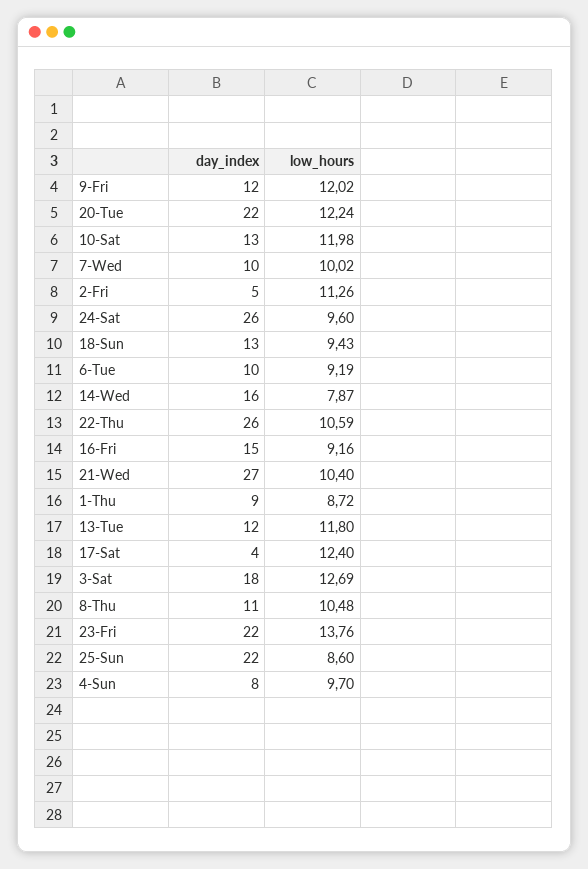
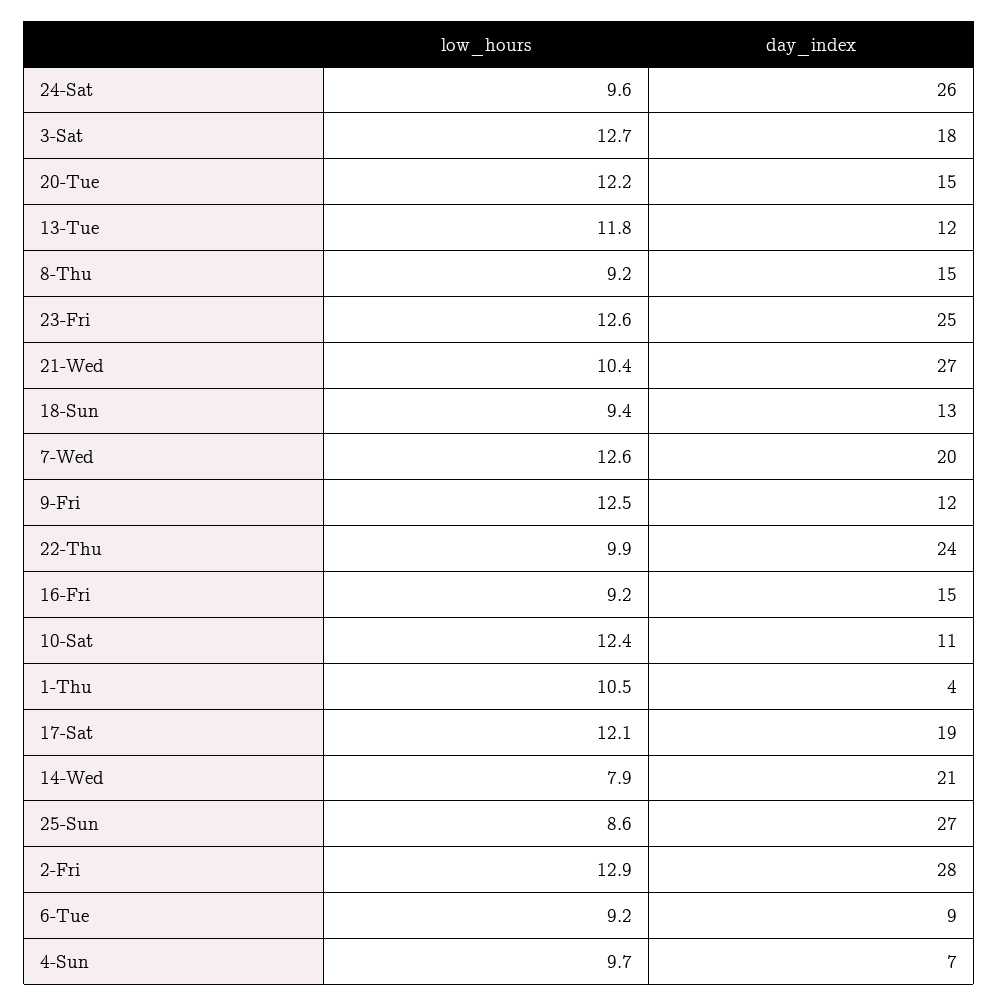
low_hours, 9-Fri: 12.02 -> 12.5
day_index, 20-Tue: 22 -> 15
day_index, 10-Sat: 13 -> 11
low_hours, 10-Sat: 11.98 -> 12.4
day_index, 7-Wed: 10 -> 20
low_hours, 7-Wed: 10.02 -> 12.6
day_index, 2-Fri: 5 -> 28
low_hours, 2-Fri: 11.26 -> 12.9
day_index, 6-Tue: 10 -> 9
day_index, 14-Wed: 16 -> 21
day_index, 22-Thu: 26 -> 24
low_hours, 22-Thu: 10.59 -> 9.9
day_index, 1-Thu: 9 -> 4
low_hours, 1-Thu: 8.72 -> 10.5
day_index, 17-Sat: 4 -> 19
low_hours, 17-Sat: 12.4 -> 12.1
day_index, 8-Thu: 11 -> 15
low_hours, 8-Thu: 10.48 -> 9.2
day_index, 23-Fri: 22 -> 25
low_hours, 23-Fri: 13.76 -> 12.6
day_index, 25-Sun: 22 -> 27
day_index, 4-Sun: 8 -> 7

